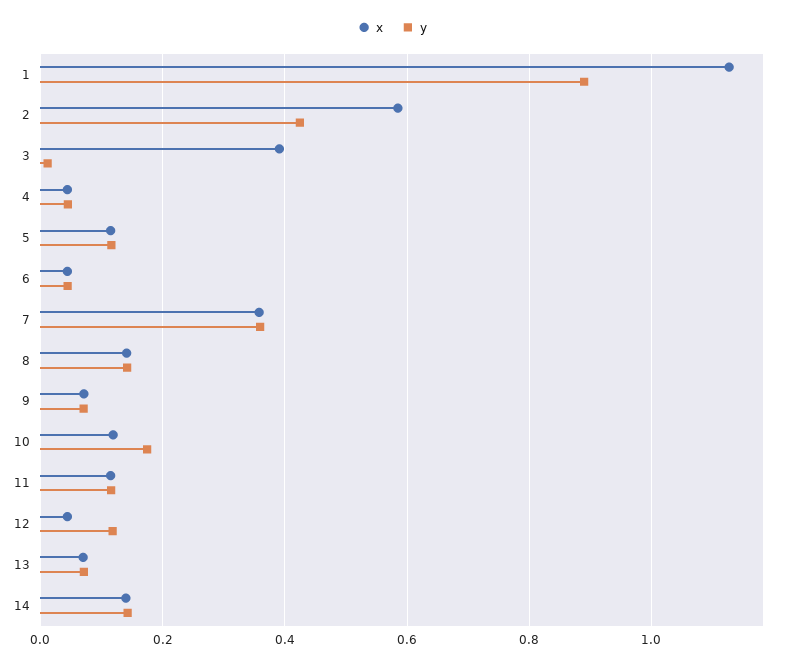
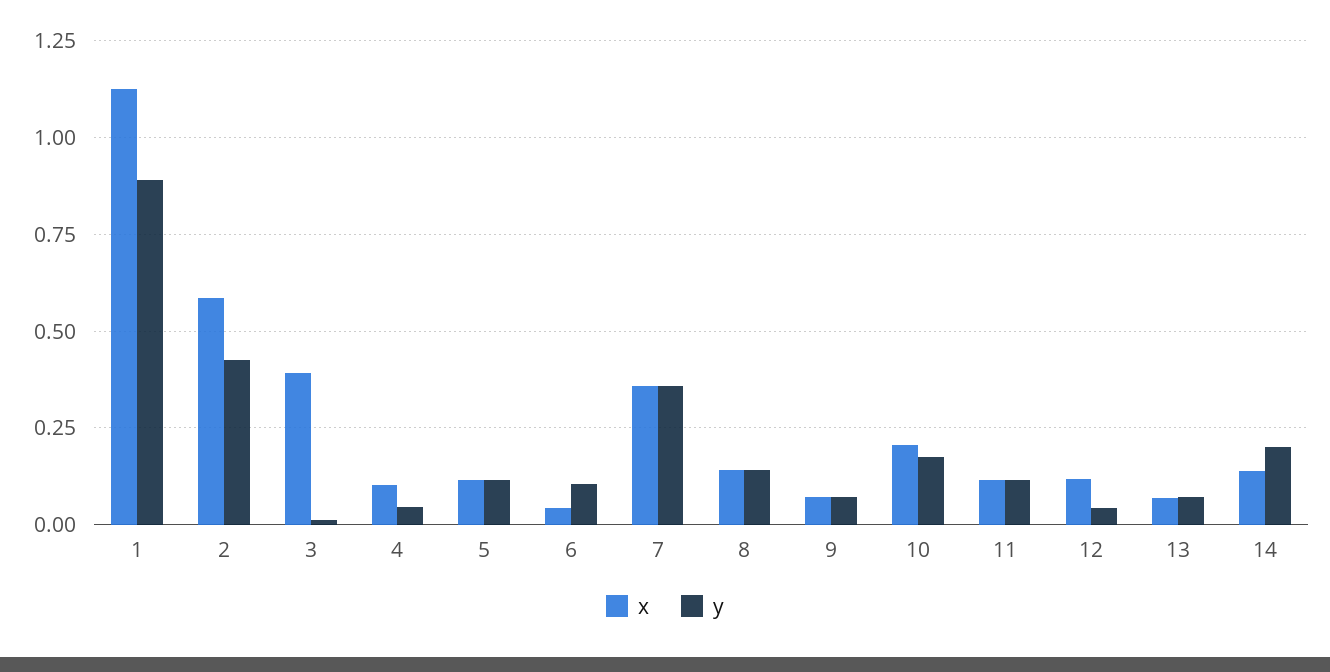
x, 4: 0.04 -> 0.1
y, 6: 0.04 -> 0.1
x, 10: 0.12 -> 0.2
x, 12: 0.04 -> 0.125
y, 12: 0.12 -> 0.05
y, 14: 0.14 -> 0.2

